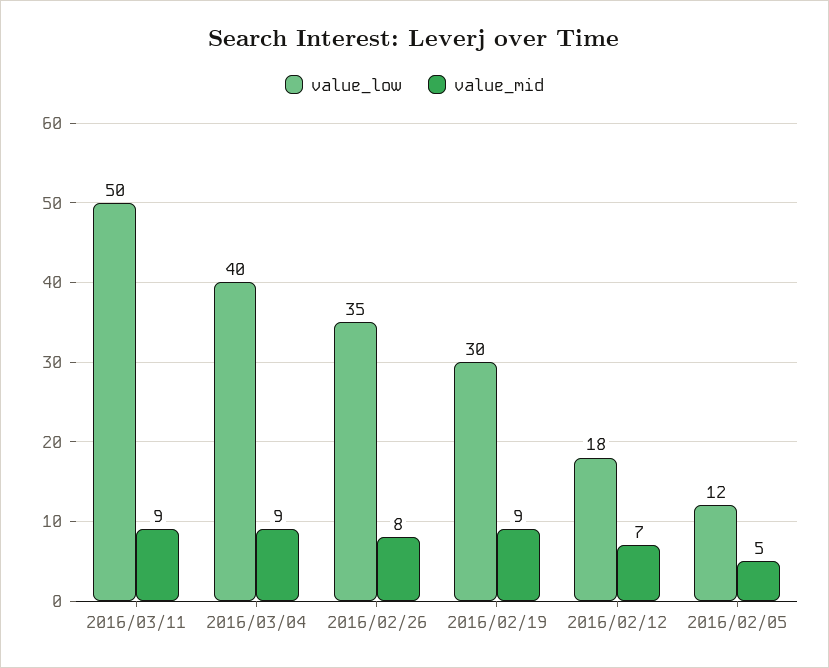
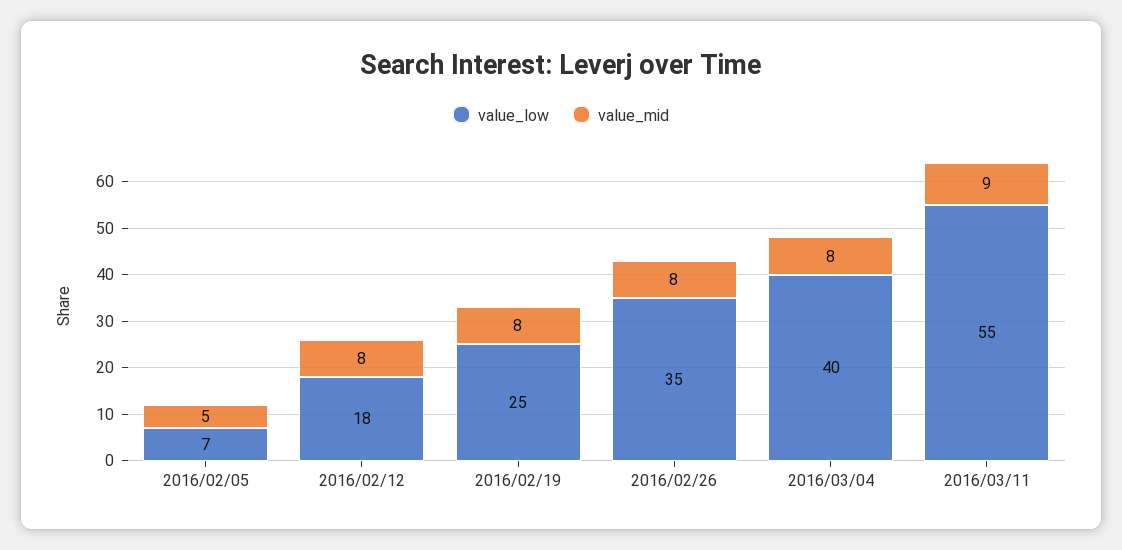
value_low, 2016/03/11: 50 -> 55
value_mid, 2016/03/04: 9 -> 8
value_low, 2016/02/19: 30 -> 25
value_mid, 2016/02/19: 9 -> 8
value_mid, 2016/02/12: 7 -> 8
value_low, 2016/02/05: 12 -> 7

